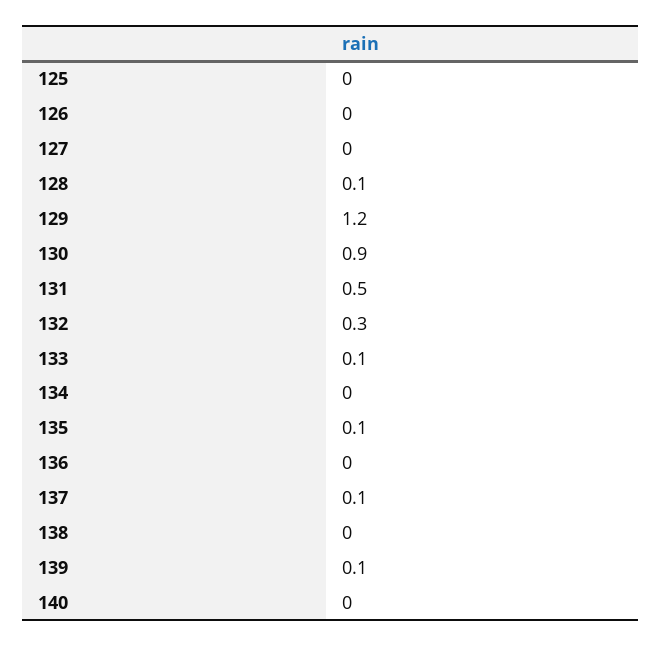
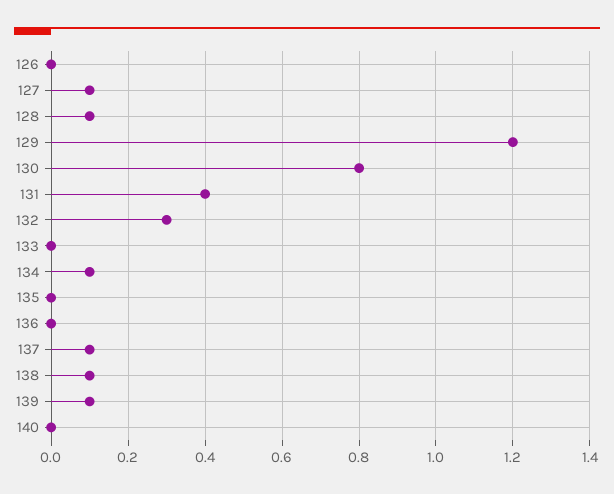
125: 0 -> none
127: 0 -> 0.1
130: 0.9 -> 0.8
131: 0.5 -> 0.4
133: 0.1 -> 0
134: 0 -> 0.1
135: 0.1 -> 0
138: 0 -> 0.1

